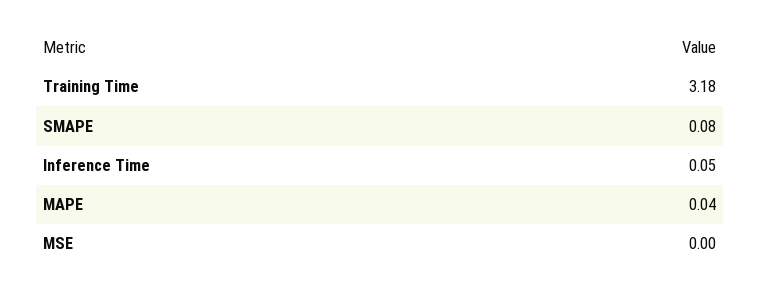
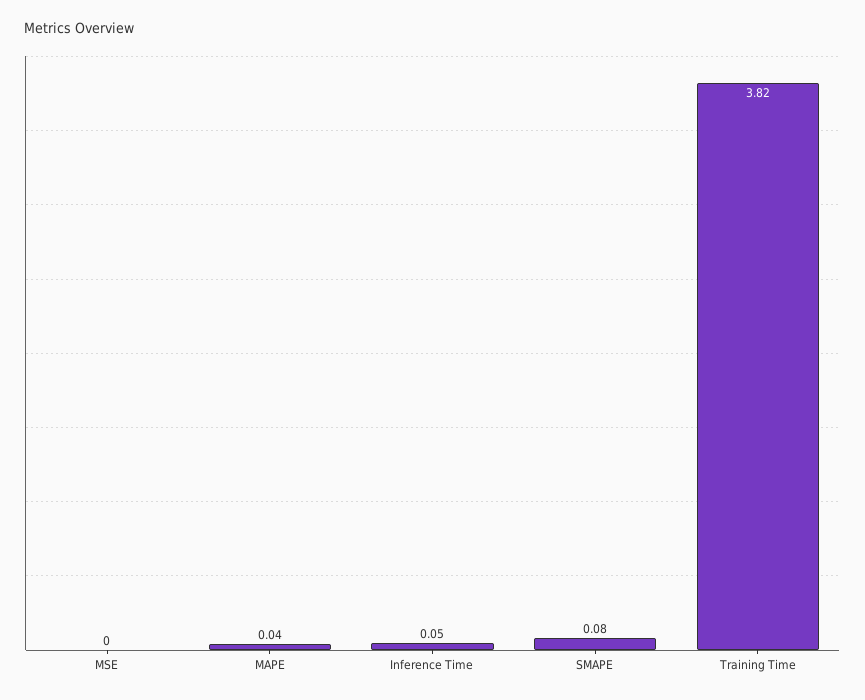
Training Time: 3.18 -> 3.82

